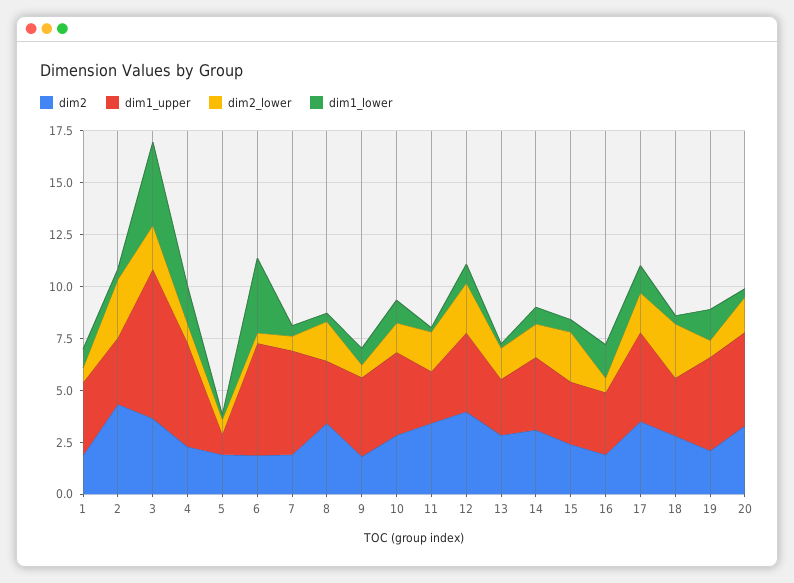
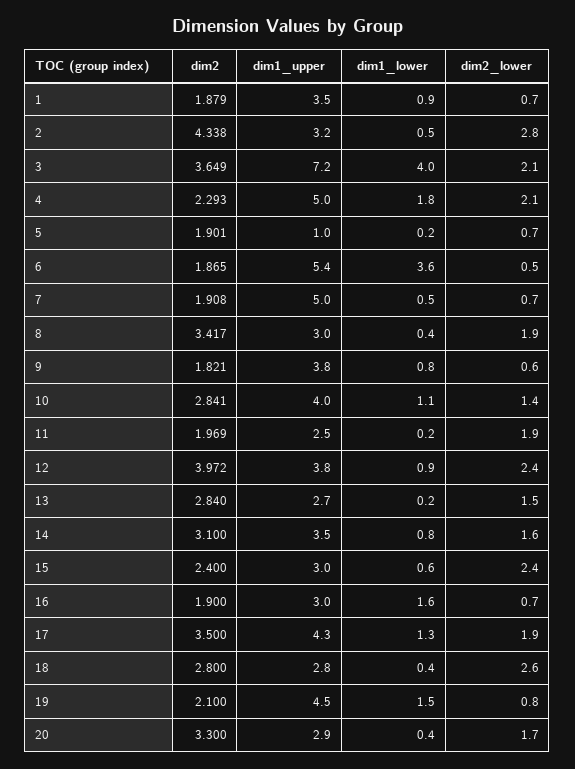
dim2_lower, 4: 1 -> 2.1
dim2, 11: 3.5 -> 1.969
dim1_upper, 20: 4.5 -> 2.9

